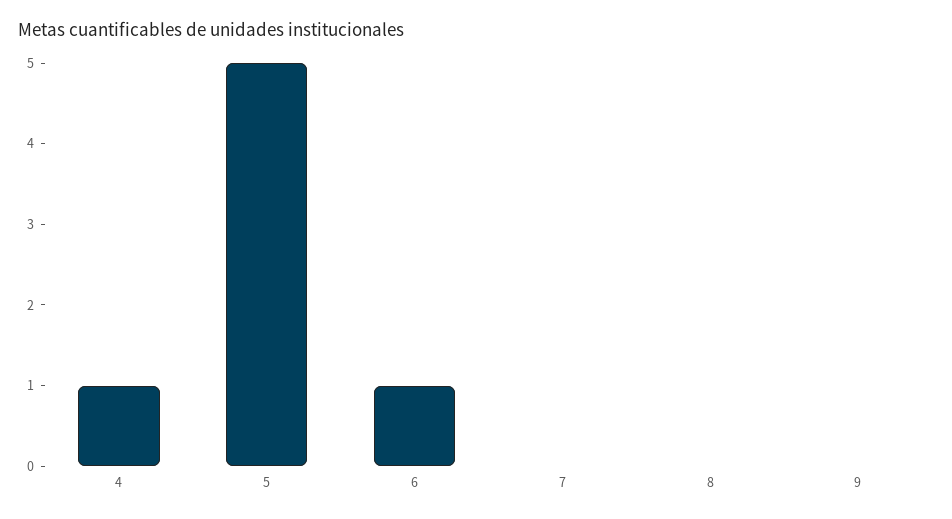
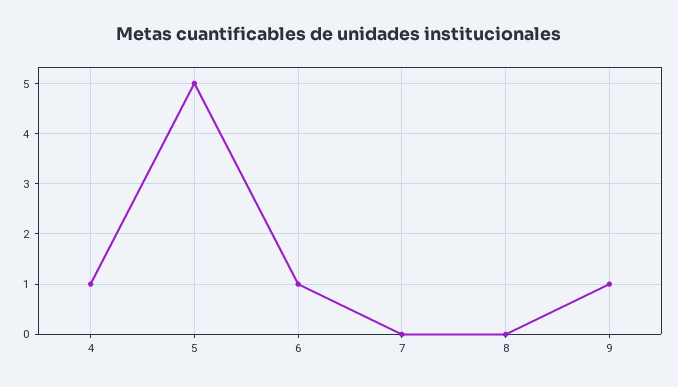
9: 0 -> 1

